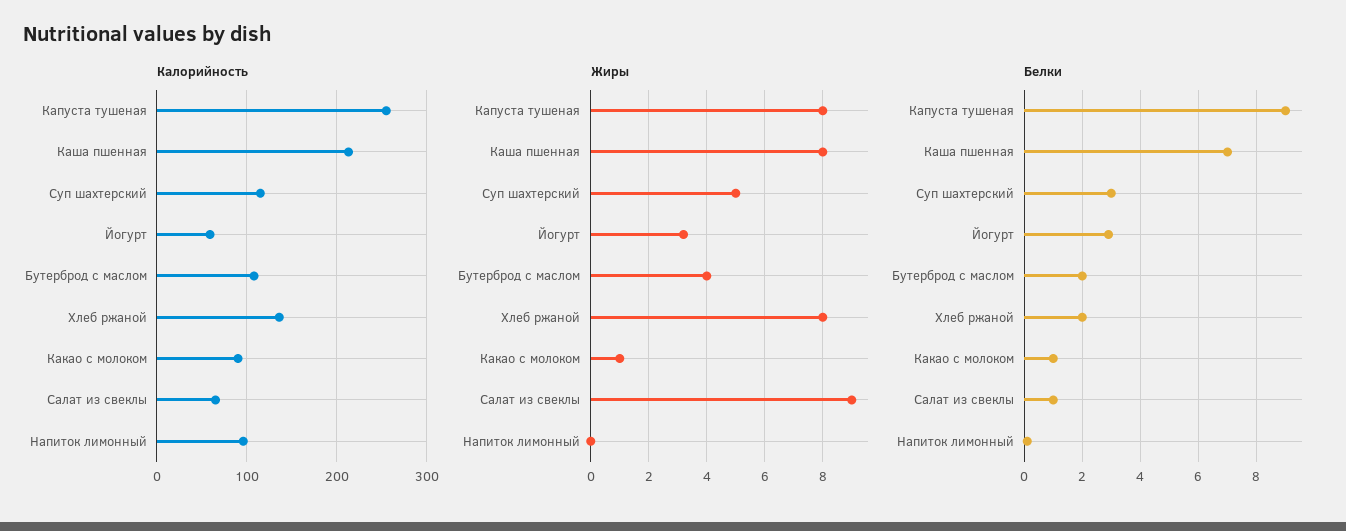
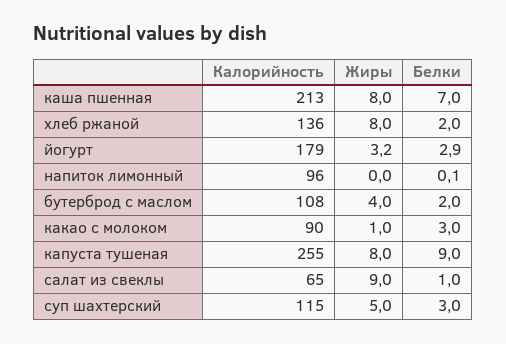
Калорийность, Йогурт: 60 -> 179
Белки, Какао с молоком: 1 -> 3

